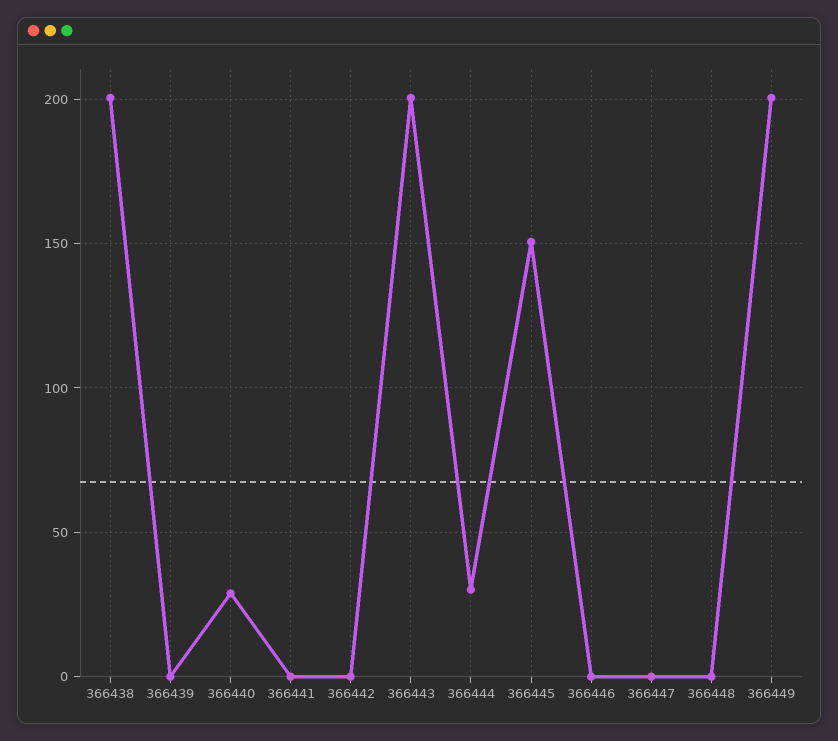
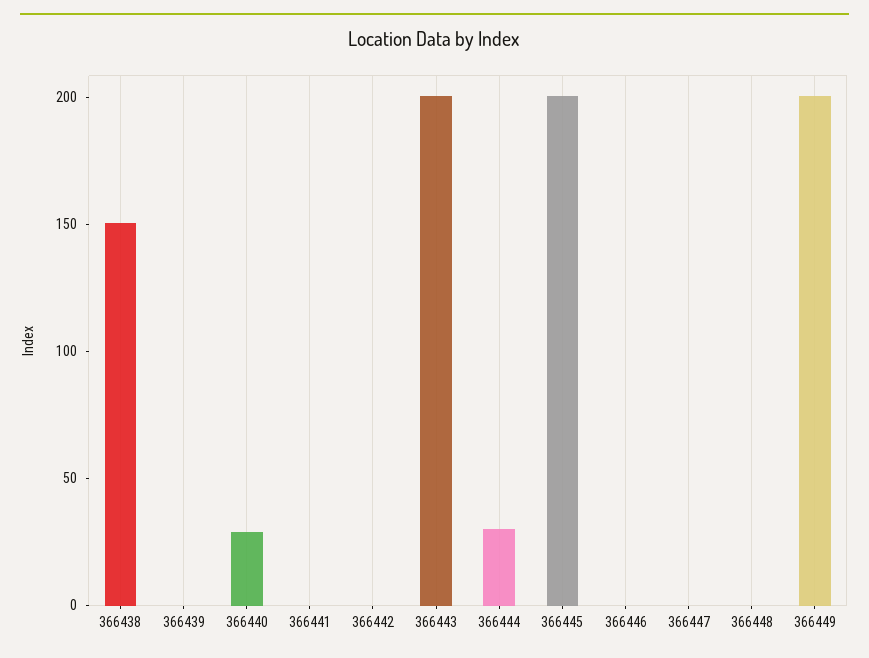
366438: 200 -> 150
366445: 150 -> 200

